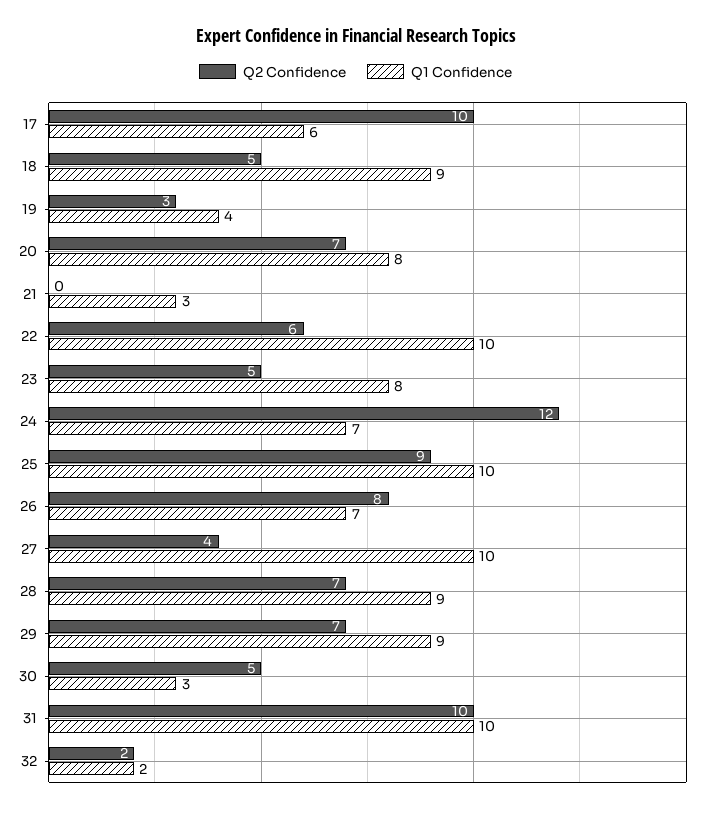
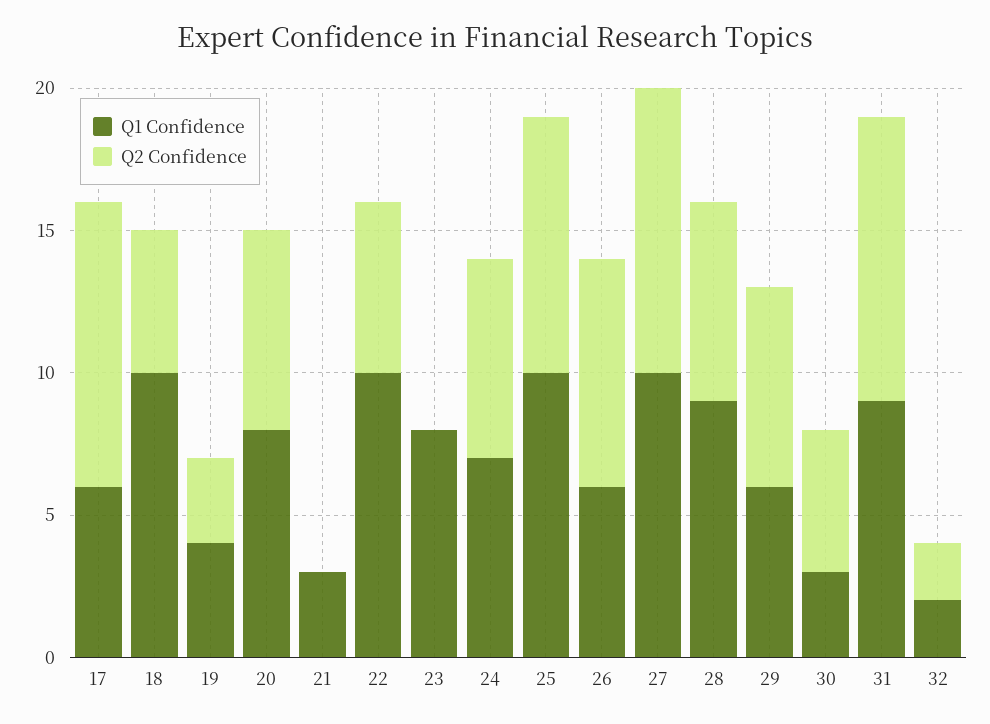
Q1 Confidence, 18: 9 -> 10
Q2 Confidence, 23: 5 -> 0
Q2 Confidence, 24: 12 -> 7
Q1 Confidence, 26: 7 -> 6
Q2 Confidence, 27: 4 -> 10
Q1 Confidence, 29: 9 -> 6
Q1 Confidence, 31: 10 -> 9

